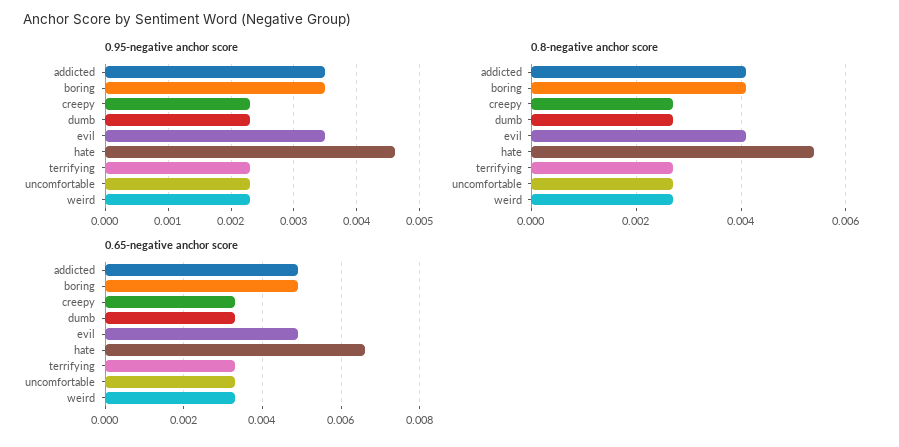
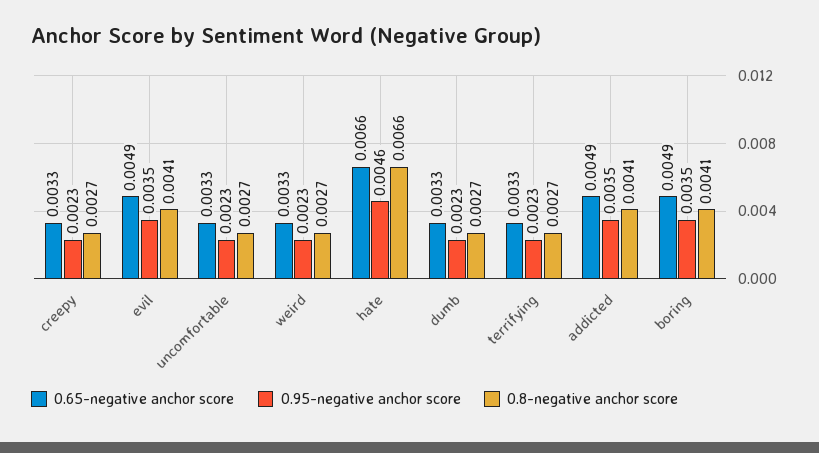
0.8-negative anchor score, hate: 0.0055 -> 0.0066

